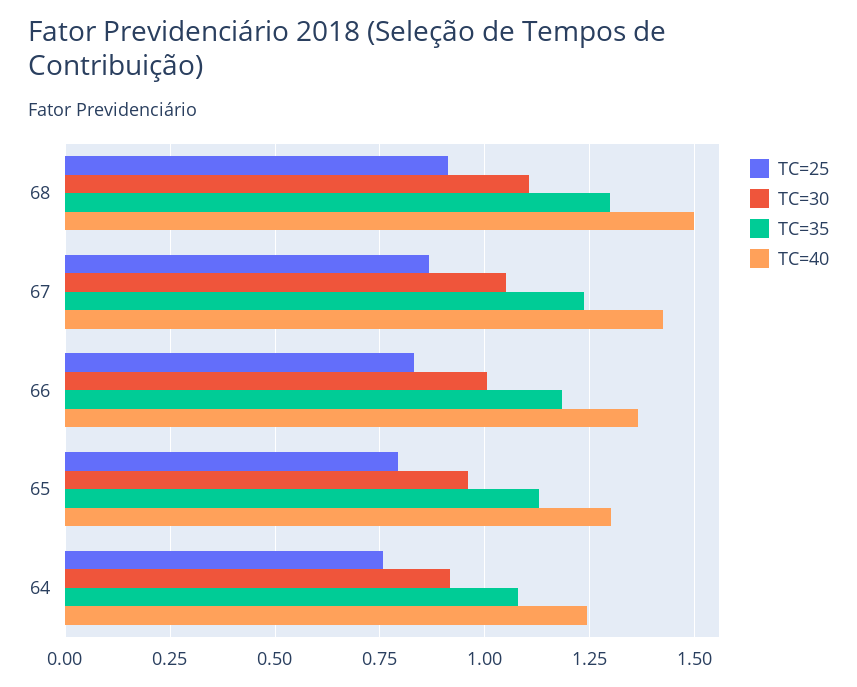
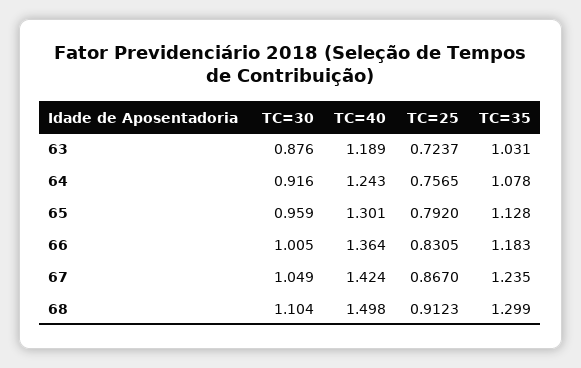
TC=30, 63: none -> 0.876
TC=40, 63: none -> 1.189
TC=25, 63: none -> 0.7237
TC=35, 63: none -> 1.031

